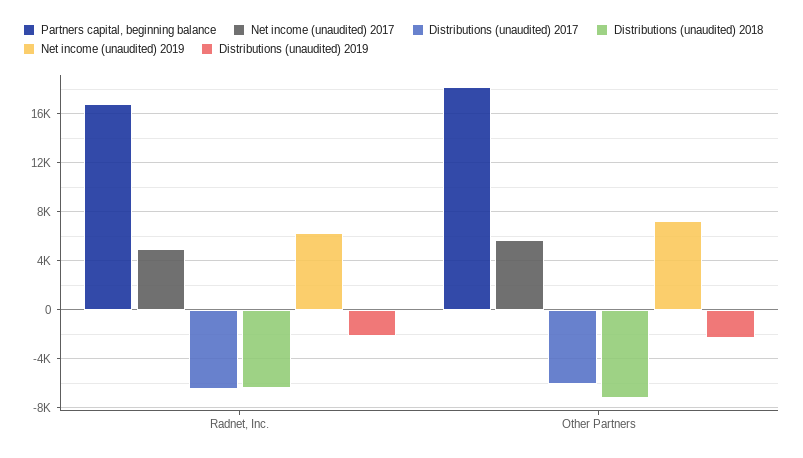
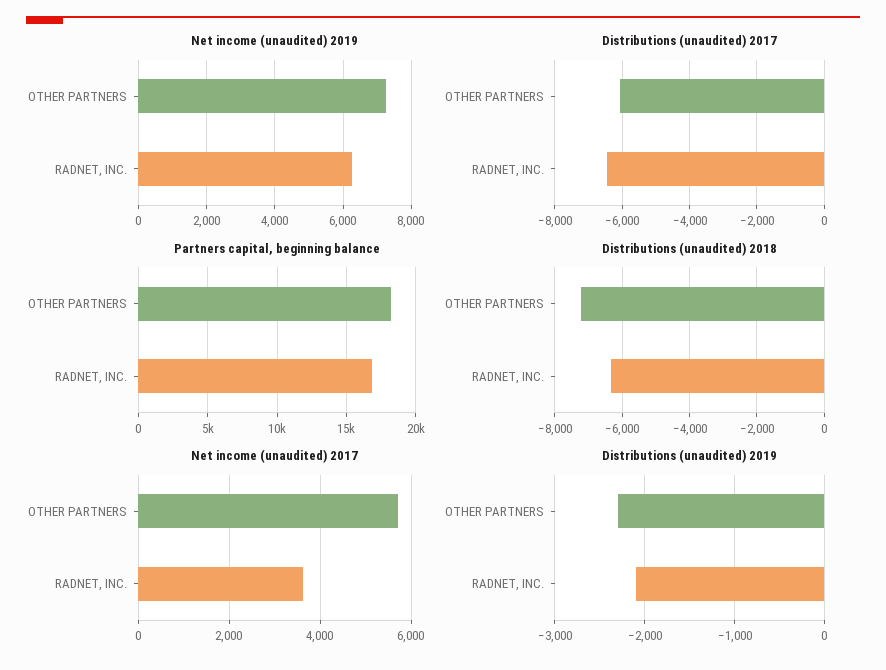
Net income (unaudited) 2017, Radnet, Inc.: 5000 -> 3600

